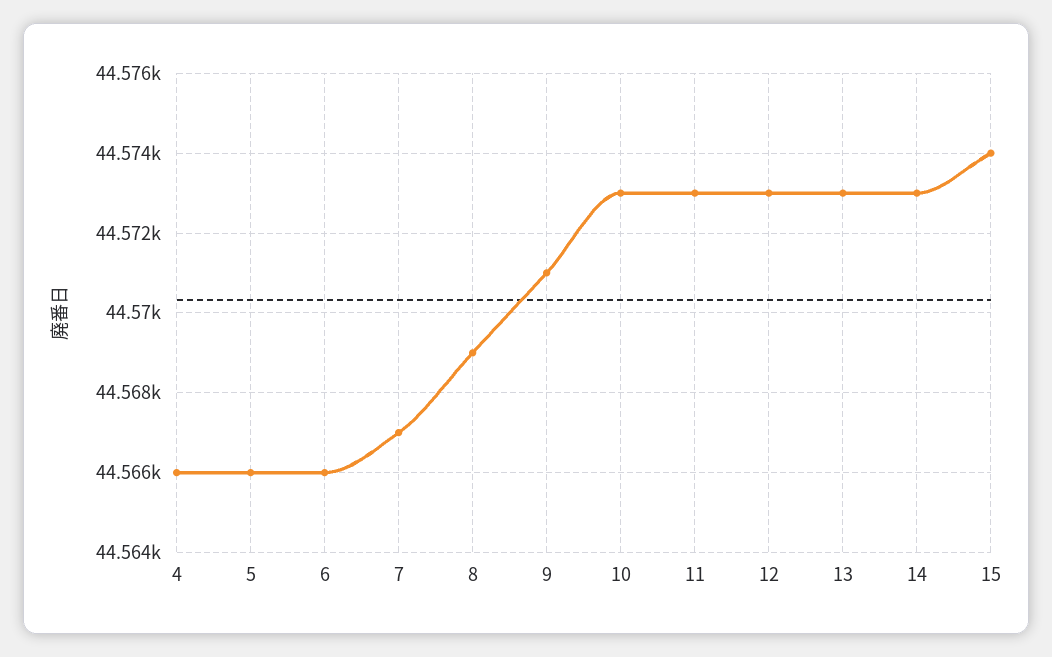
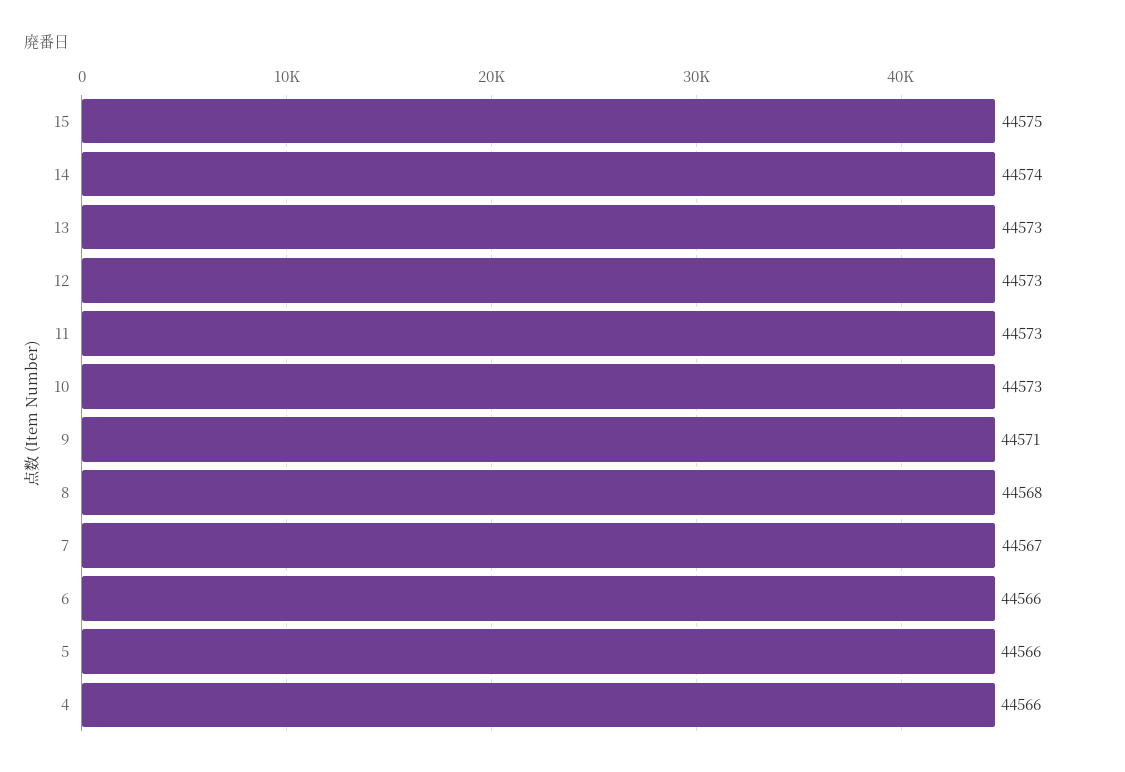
8: 44569 -> 44568
14: 44573 -> 44574
15: 44574 -> 44575

